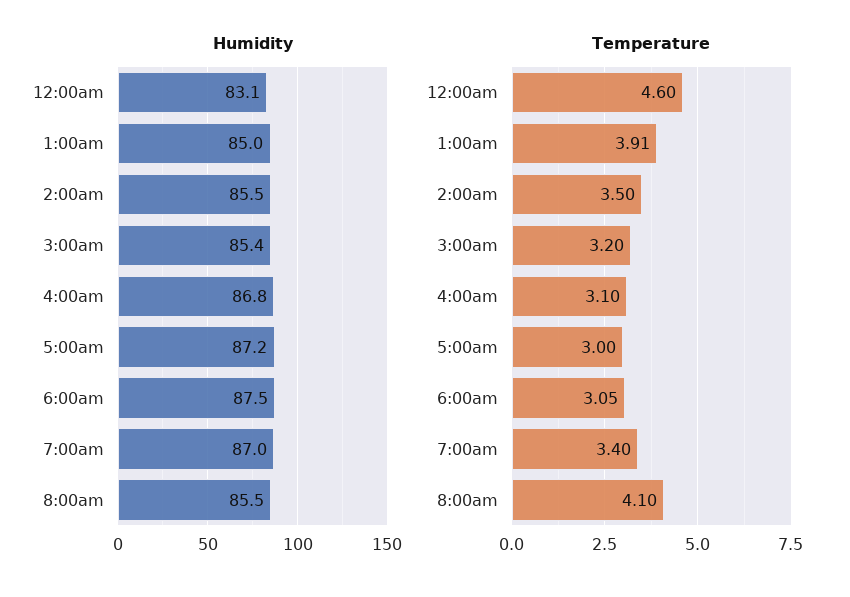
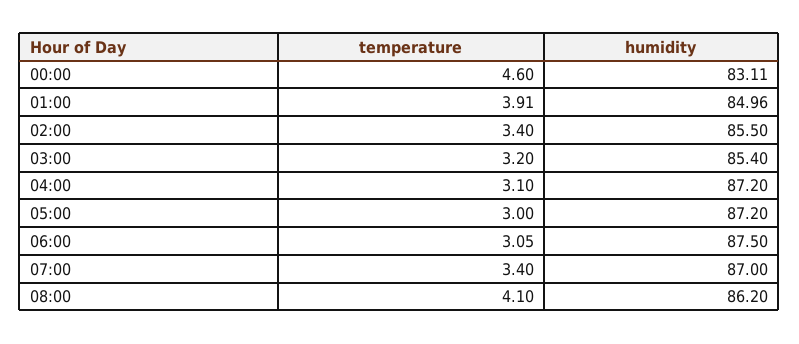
Humidity, 4:00am: 86.8 -> 87.2
Humidity, 8:00am: 85.5 -> 86.2
Temperature, 2:00am: 3.5 -> 3.4

